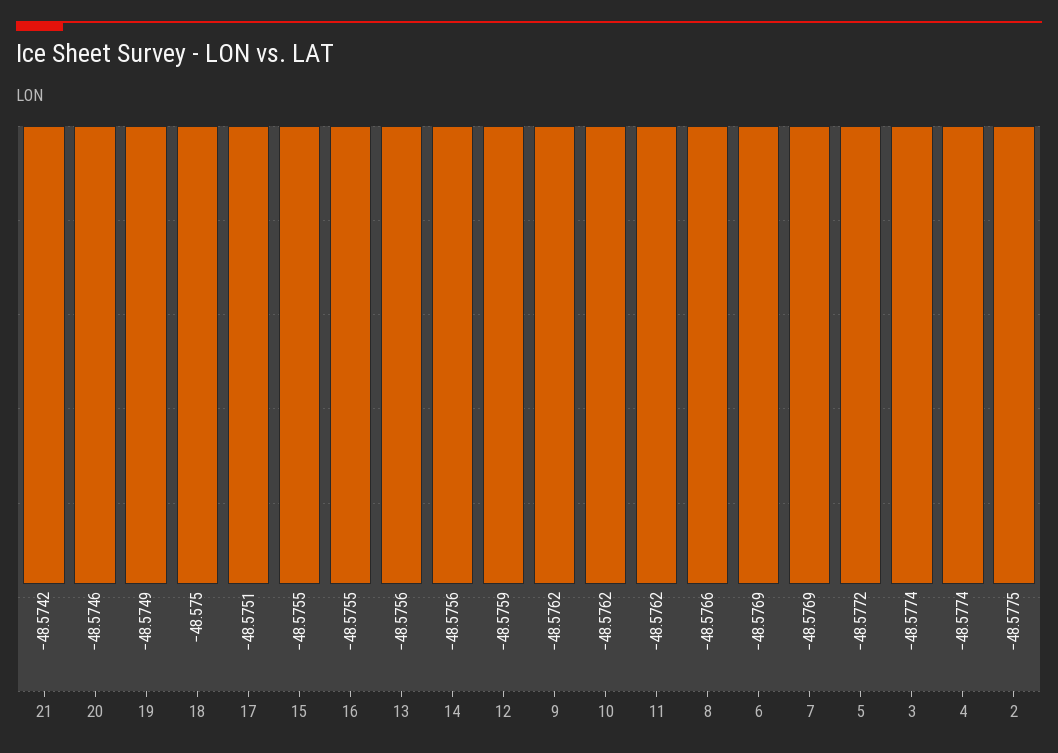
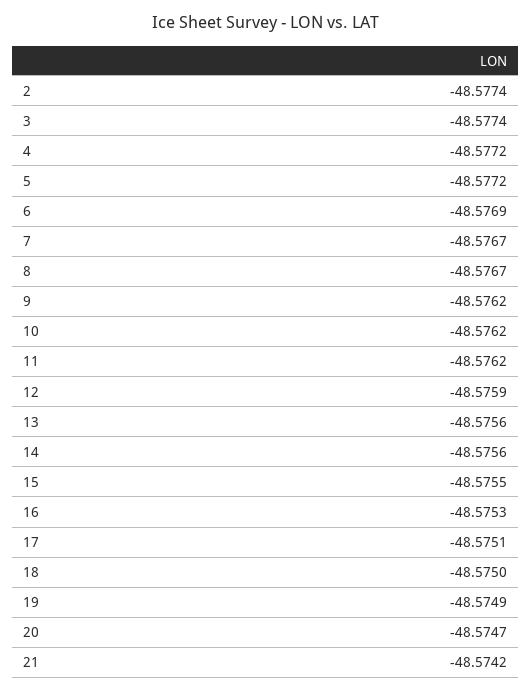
20: -48.5746 -> -48.5747
16: -48.5755 -> -48.5753
8: -48.5766 -> -48.5767
7: -48.5769 -> -48.5767
4: -48.5774 -> -48.5772
2: -48.5775 -> -48.5774

